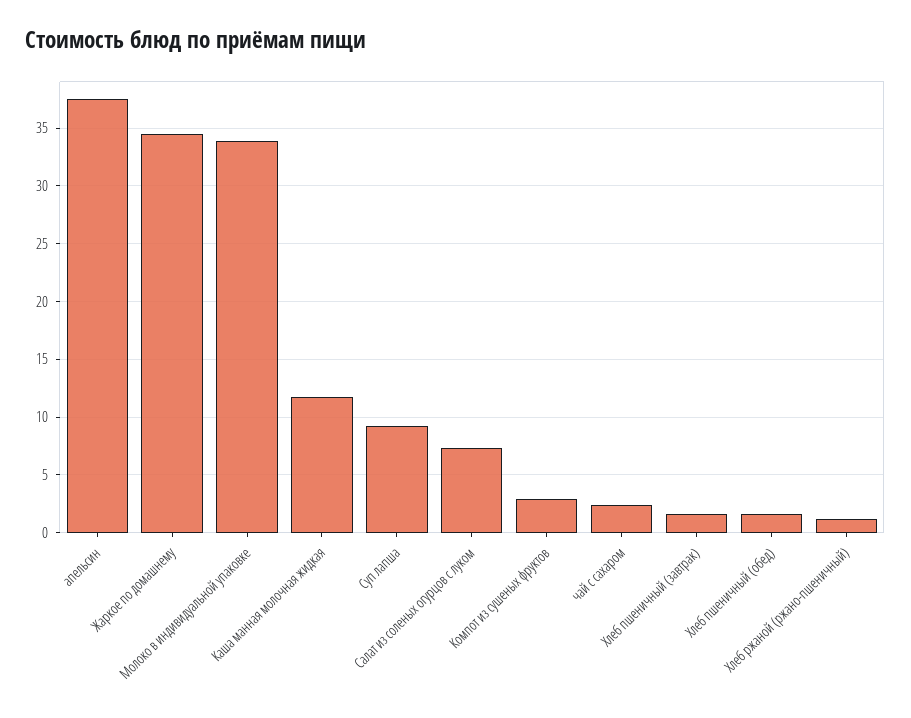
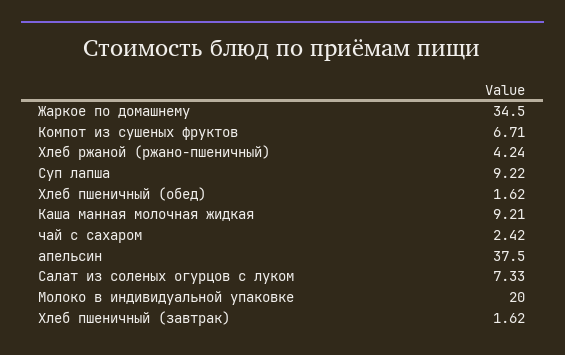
Молоко в индивидуальной упаковке: 34 -> 20
Каша манная молочная жидкая: 12 -> 9.21
Компот из сушеных фруктов: 3 -> 6.71
Хлеб ржаной (ржано-пшеничный): 1 -> 4.24

